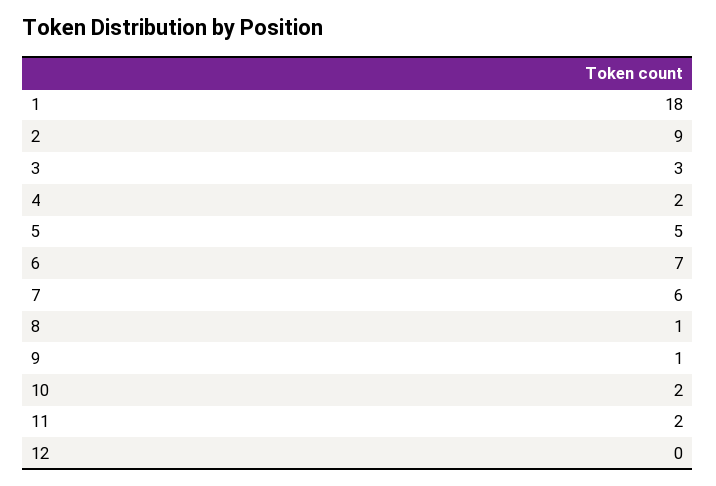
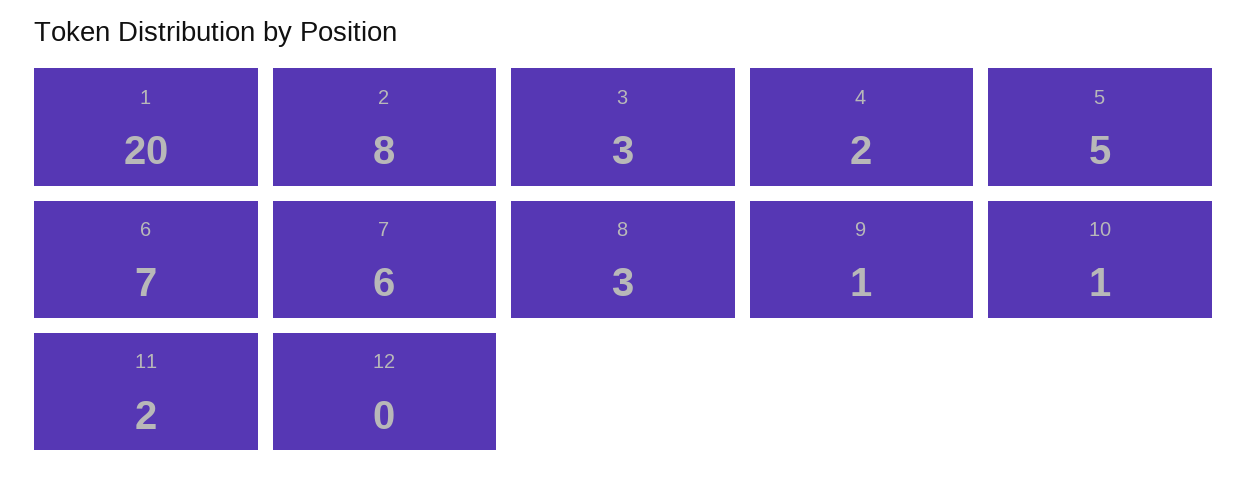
1: 18 -> 20
2: 9 -> 8
8: 1 -> 3
10: 2 -> 1

